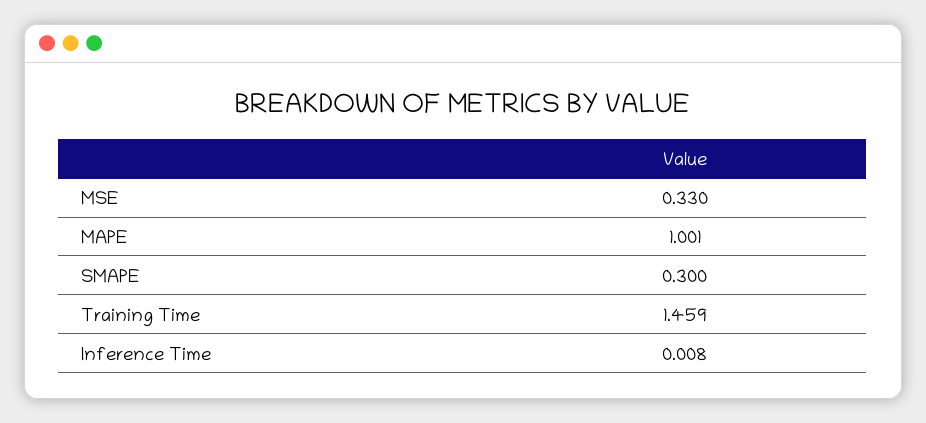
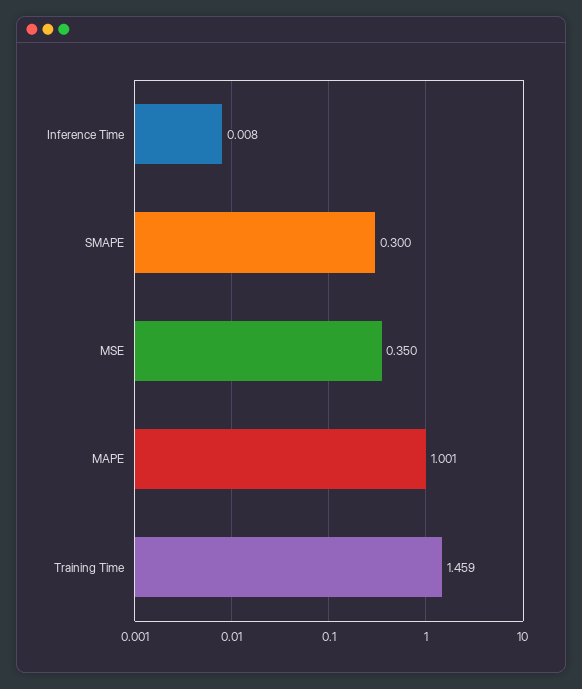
MSE: 0.33 -> 0.35

